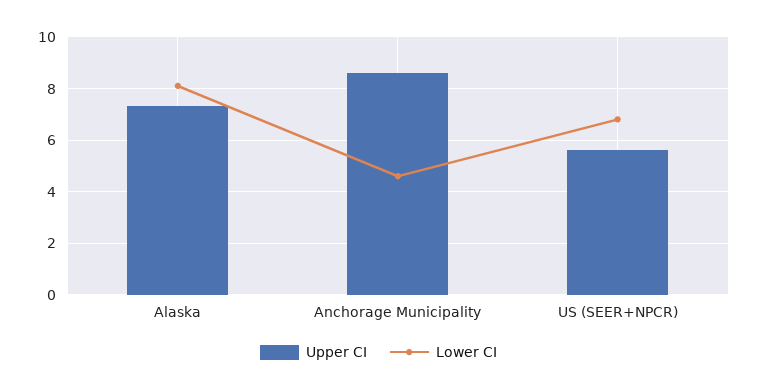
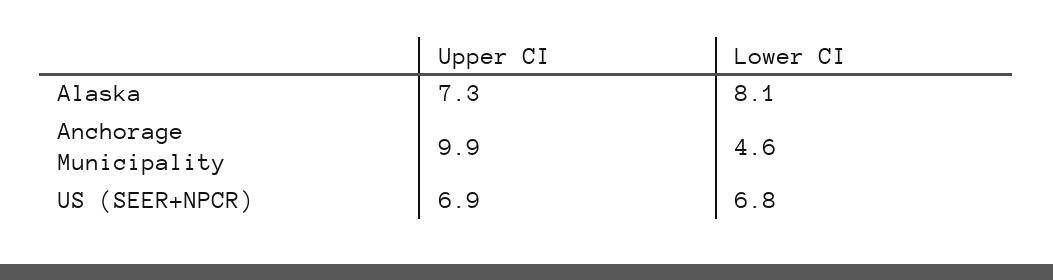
Upper CI, Anchorage Municipality: 8.5 -> 9.9
Upper CI, US (SEER+NPCR): 5.5 -> 6.9

